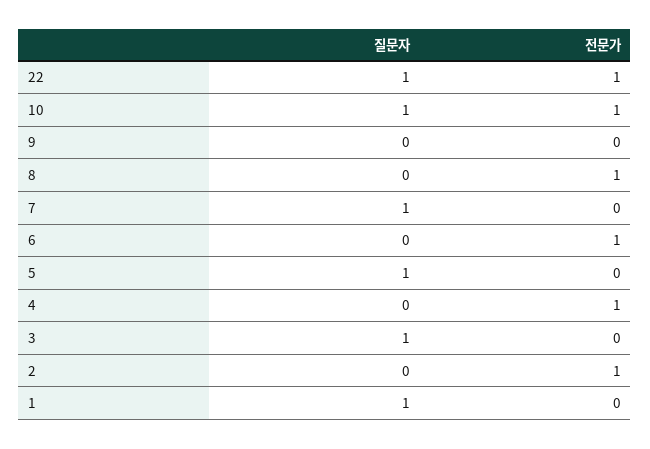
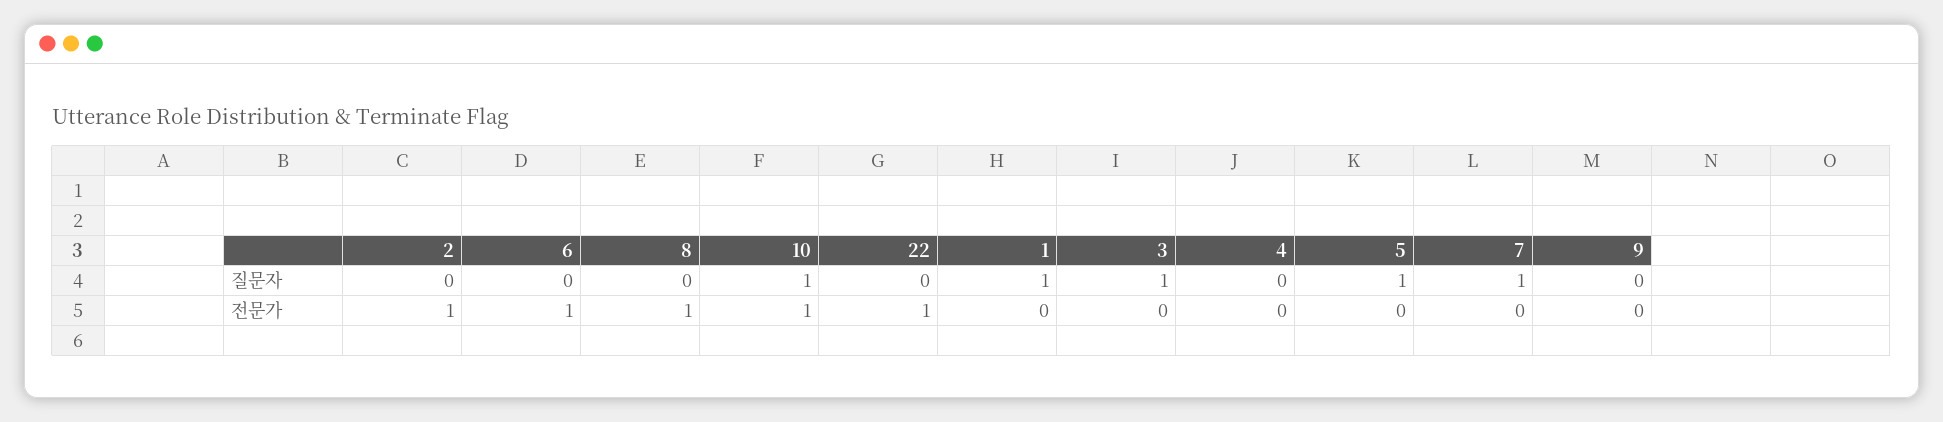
질문자, 22: 1 -> 0
전문가, 4: 1 -> 0

